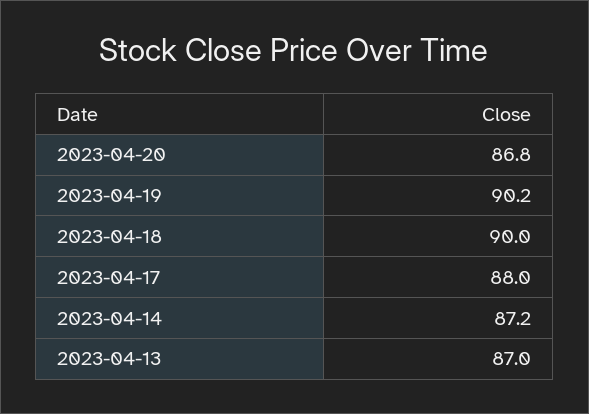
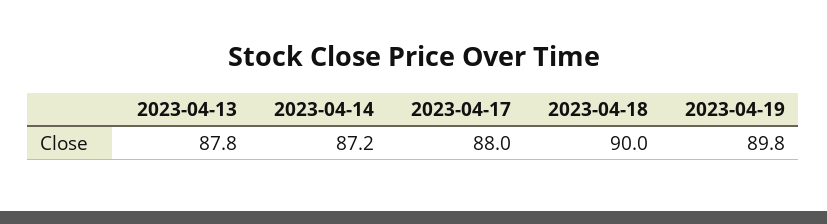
2023-04-20: 86.8 -> none
2023-04-19: 90.2 -> 89.8
2023-04-13: 87 -> 87.8

